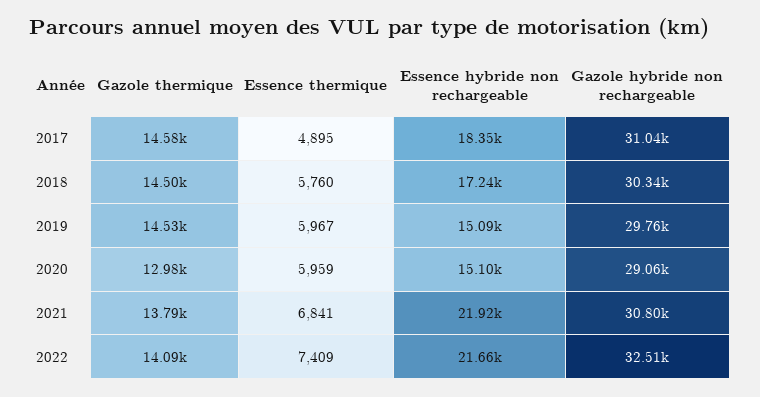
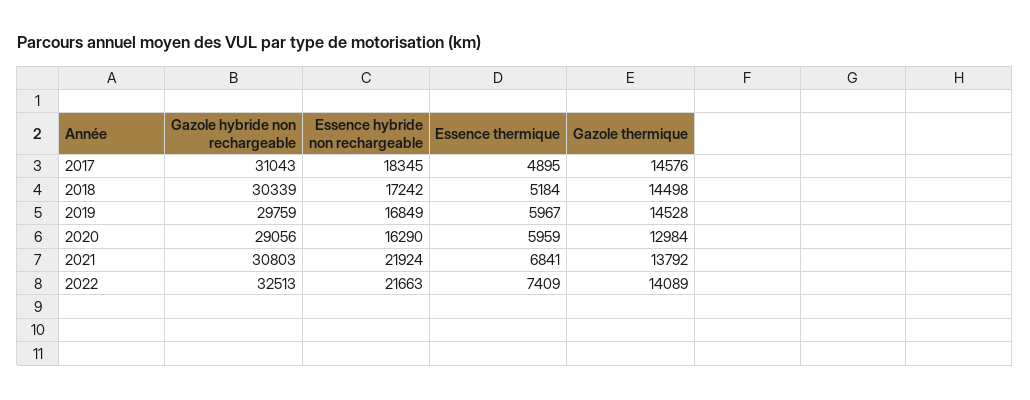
Essence thermique, 2018: 5760 -> 5184
Essence hybride non rechargeable, 2019: 15090 -> 16849
Essence hybride non rechargeable, 2020: 15100 -> 16290

